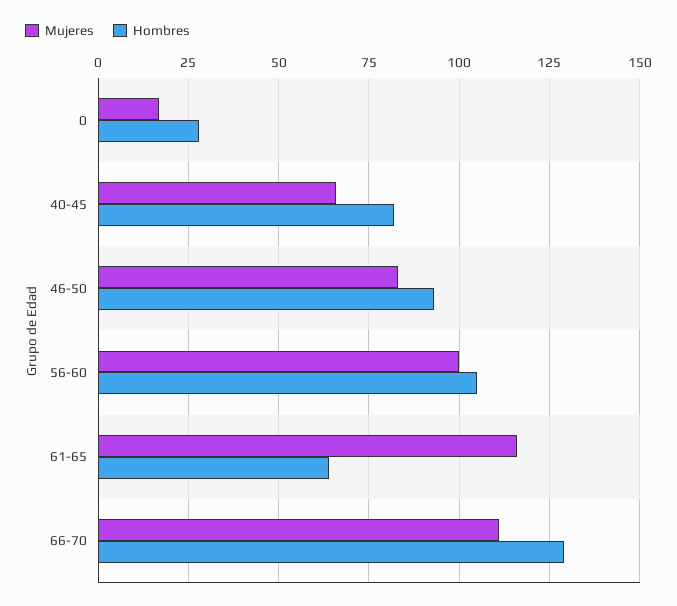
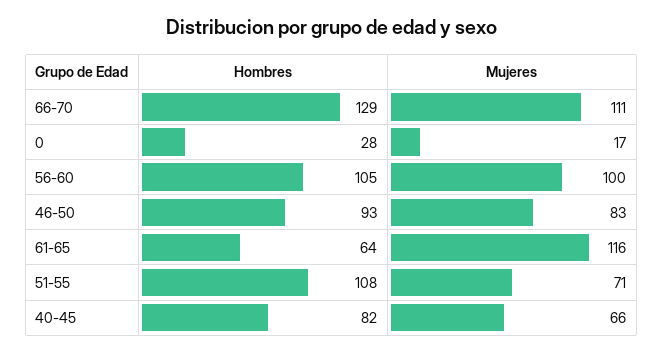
Hombres, 51-55: none -> 108
Mujeres, 51-55: none -> 71

